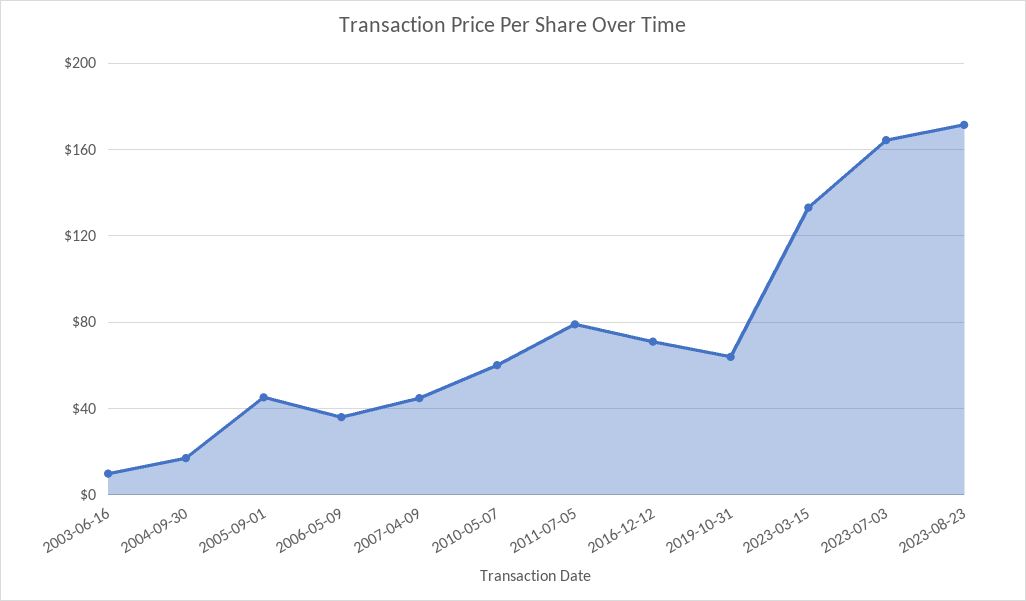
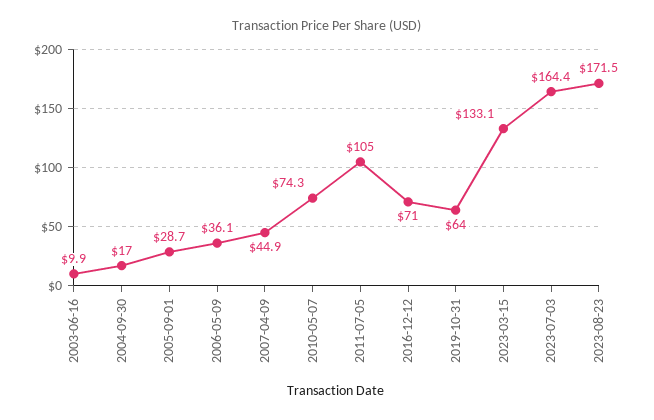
2005-09-01: 45 -> 28.7
2010-05-07: 60 -> 74.3
2011-07-05: 80 -> 105

